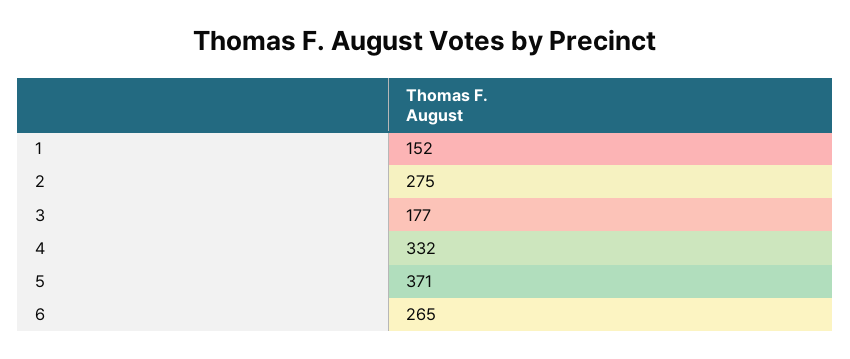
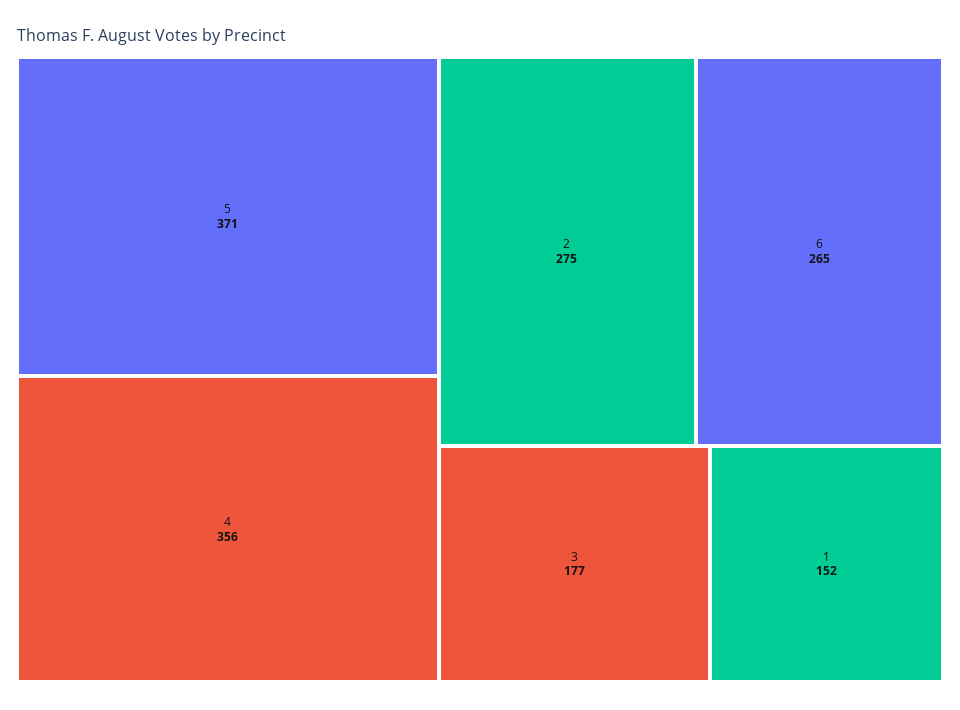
4: 332 -> 356

